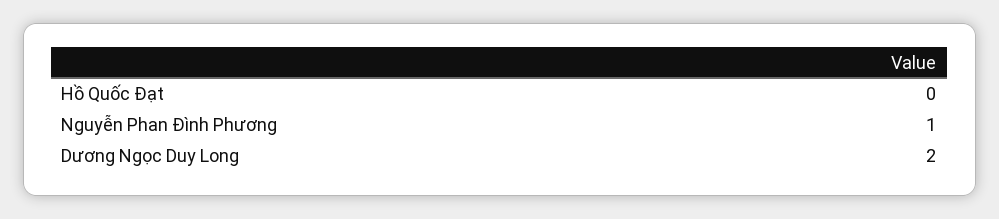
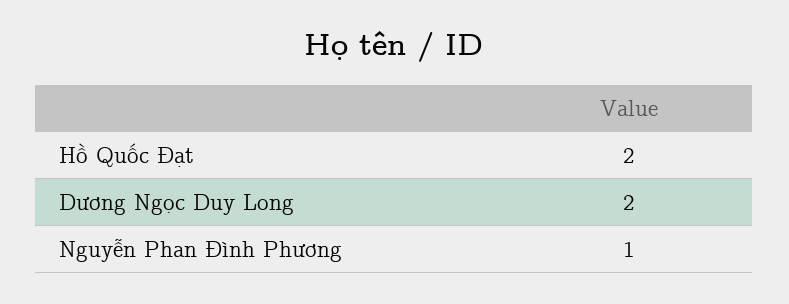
Hồ Quốc Đạt: 0 -> 2

